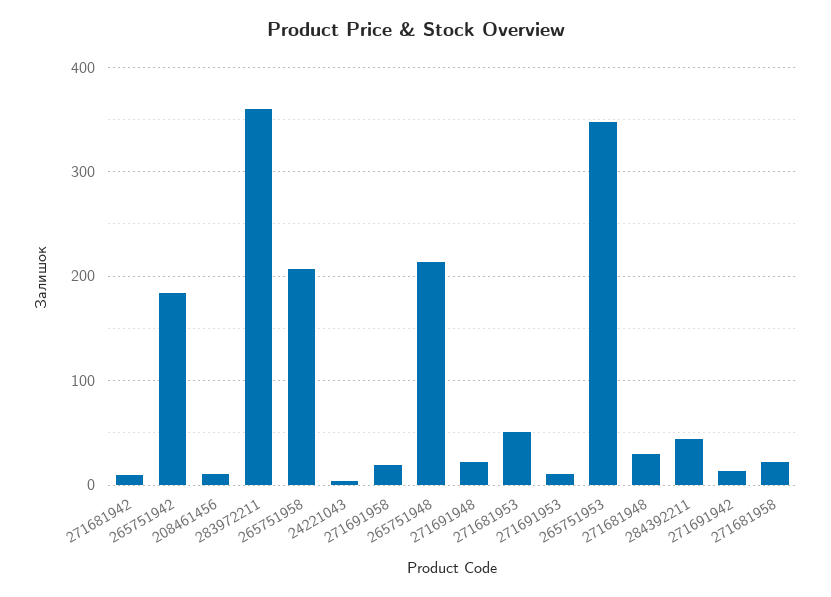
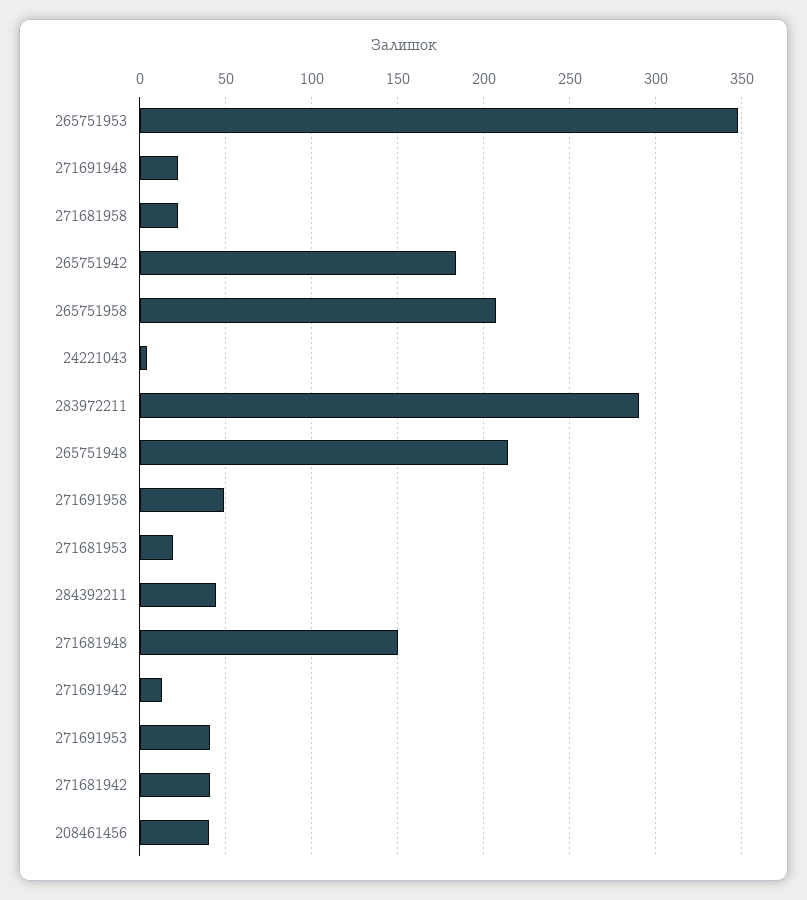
271681942: 10 -> 40
208461456: 10 -> 40
283972211: 360 -> 290
271691958: 20 -> 50
271681953: 50 -> 20
271691953: 10 -> 40
271681948: 30 -> 150

